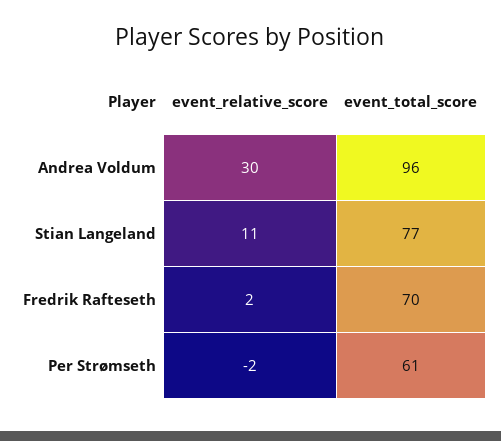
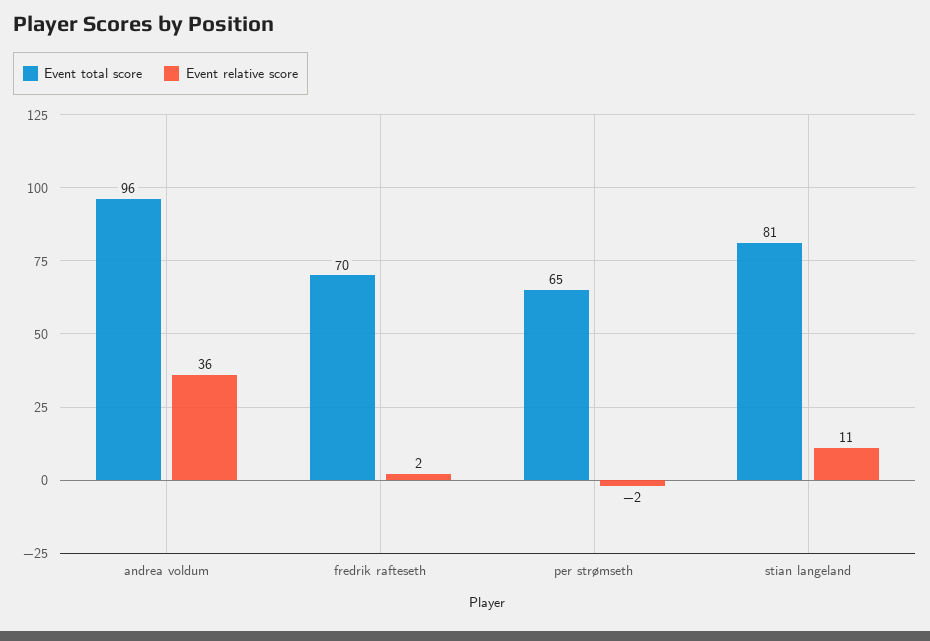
event_relative_score, Andrea Voldum: 30 -> 36
event_total_score, Stian Langeland: 77 -> 81
event_total_score, Per Strømseth: 61 -> 65

